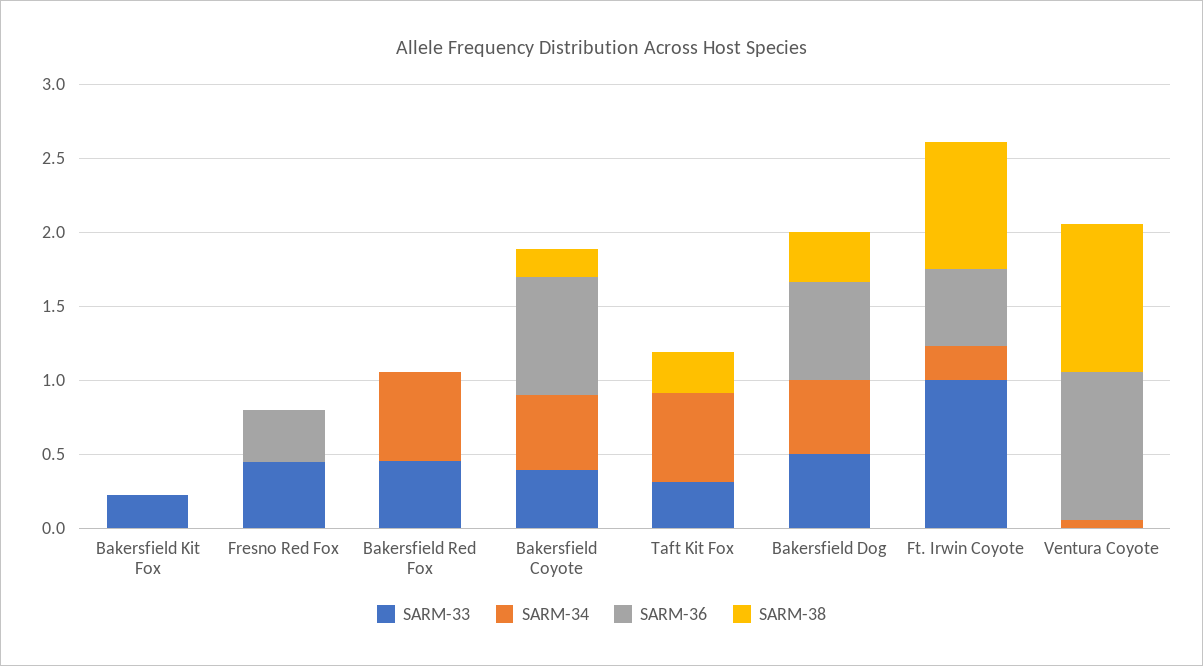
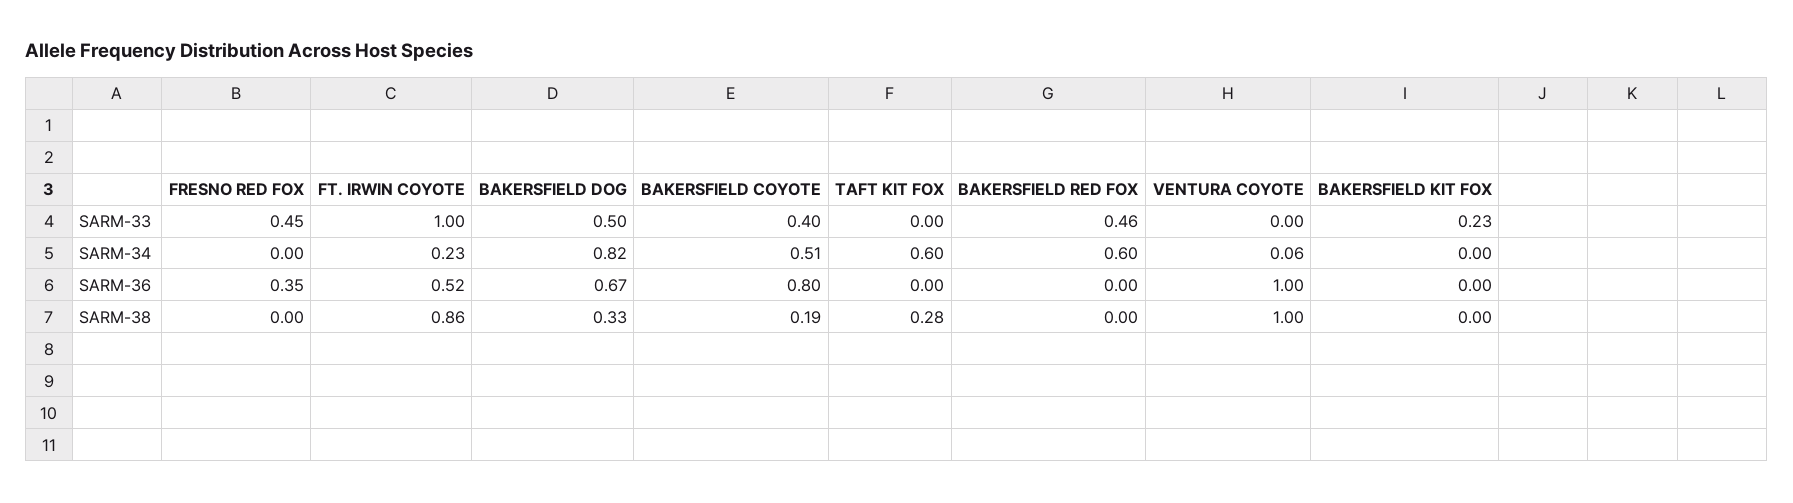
SARM-33, Taft Kit Fox: 0.3 -> 0
SARM-34, Bakersfield Dog: 0.5 -> 0.82

